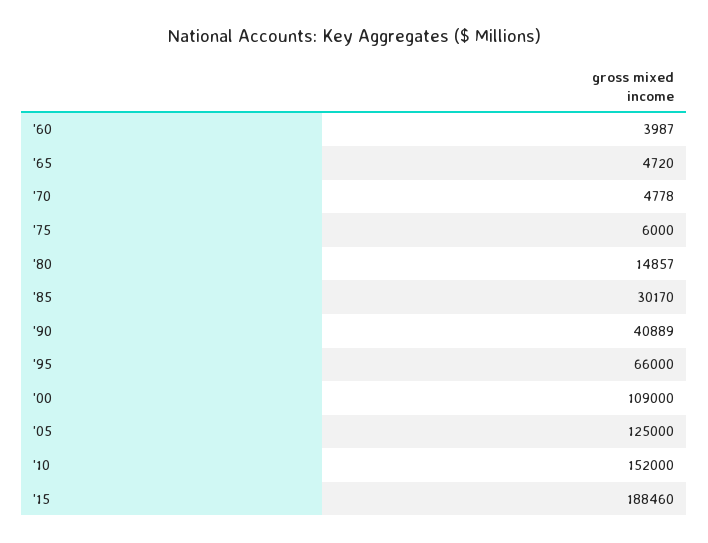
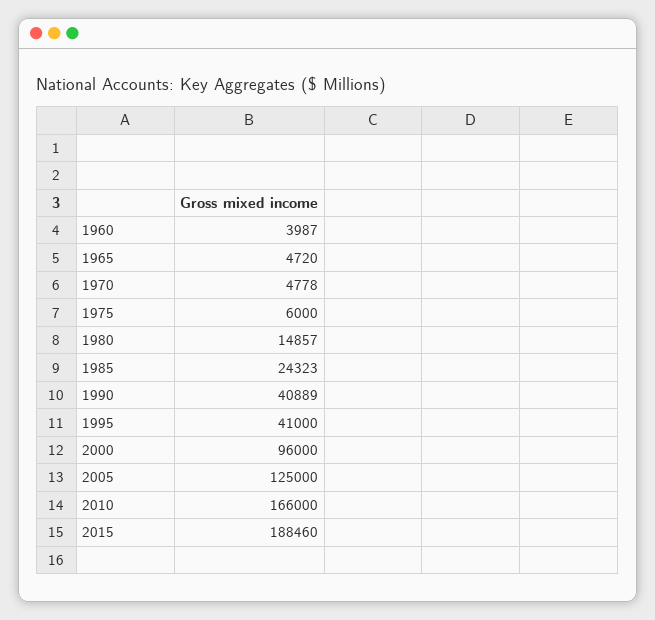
'85: 30170 -> 24323
'95: 66000 -> 41000
'00: 109000 -> 96000
'10: 152000 -> 166000

